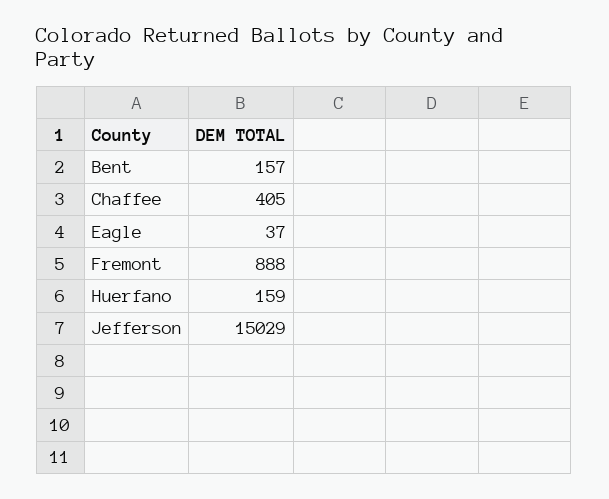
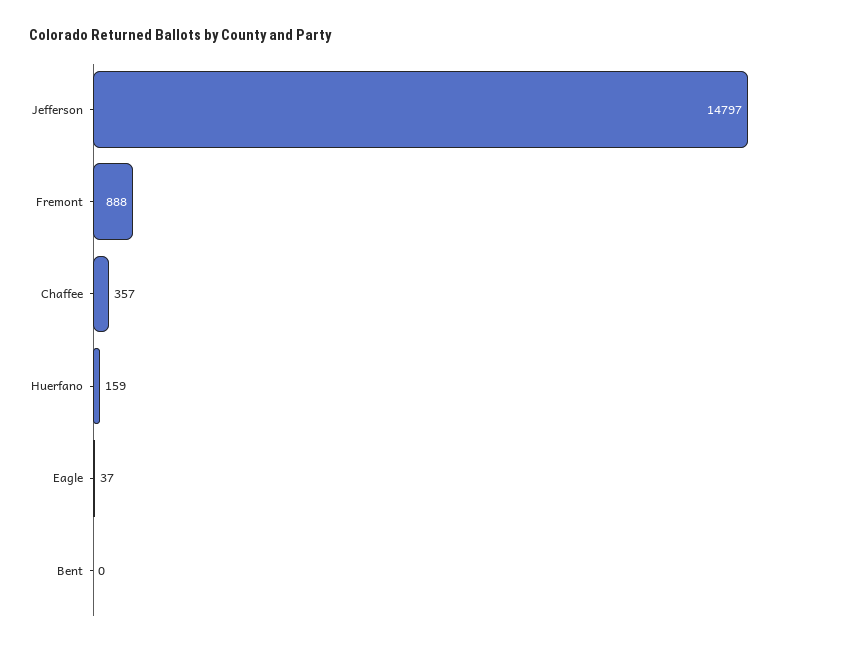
Bent: 157 -> 0
Chaffee: 405 -> 357
Jefferson: 15029 -> 14797

